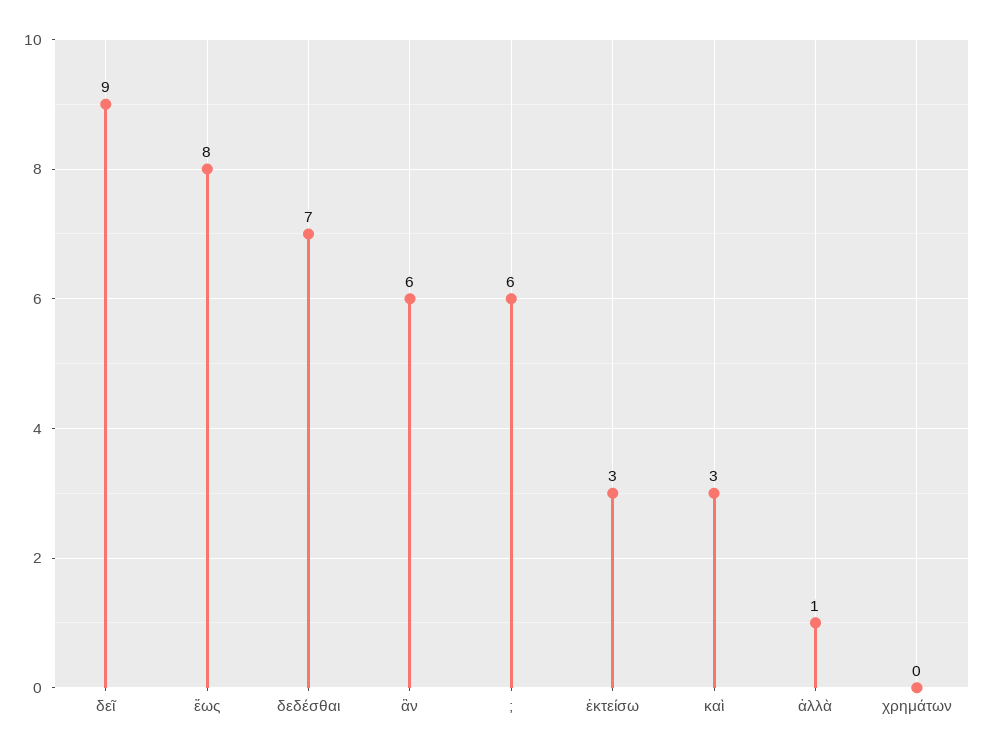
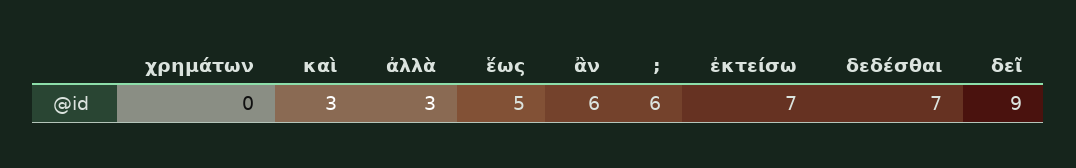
ἕως: 8 -> 5
ἐκτείσω: 3 -> 7
ἀλλὰ: 1 -> 3

